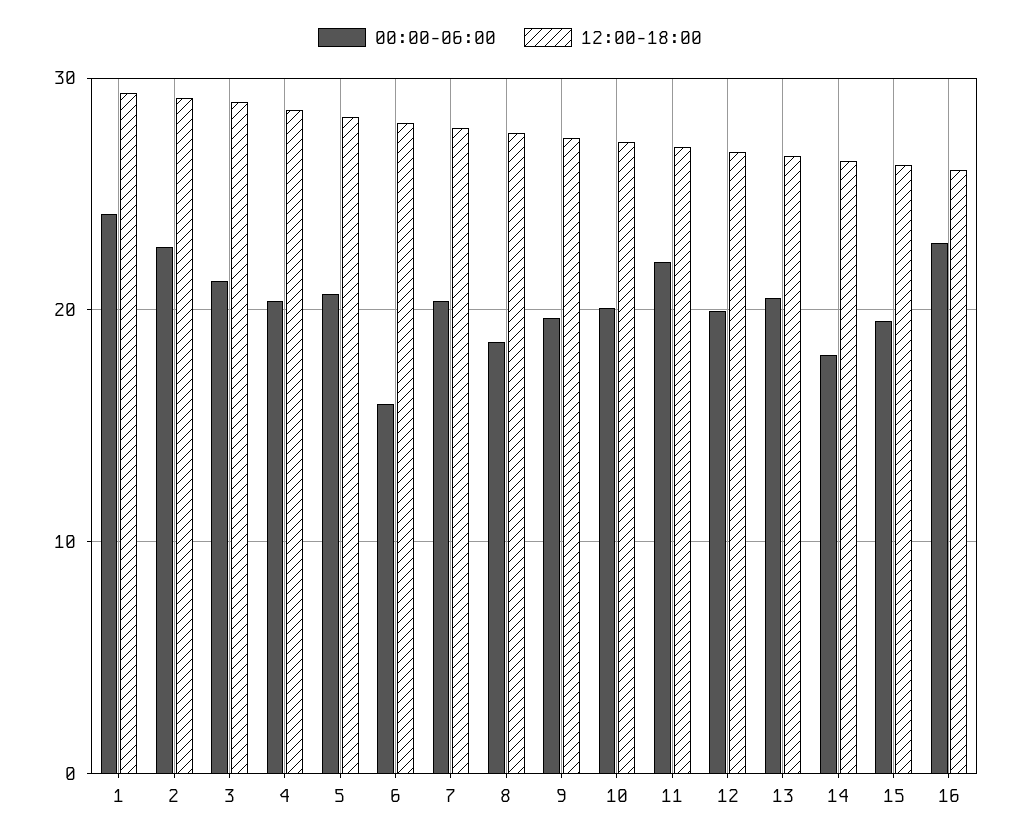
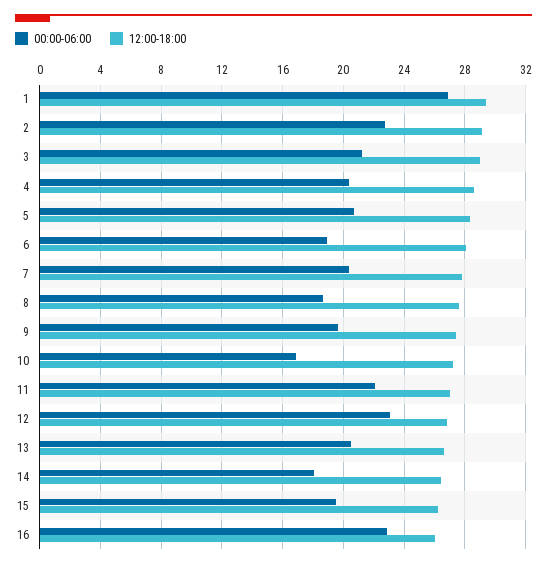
00:00-06:00, 1: 24 -> 27
00:00-06:00, 6: 16 -> 19
00:00-06:00, 10: 20 -> 17
00:00-06:00, 12: 20 -> 23

